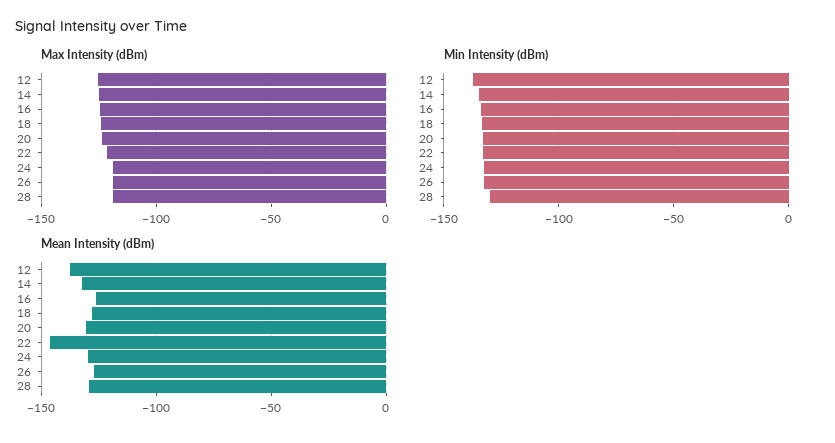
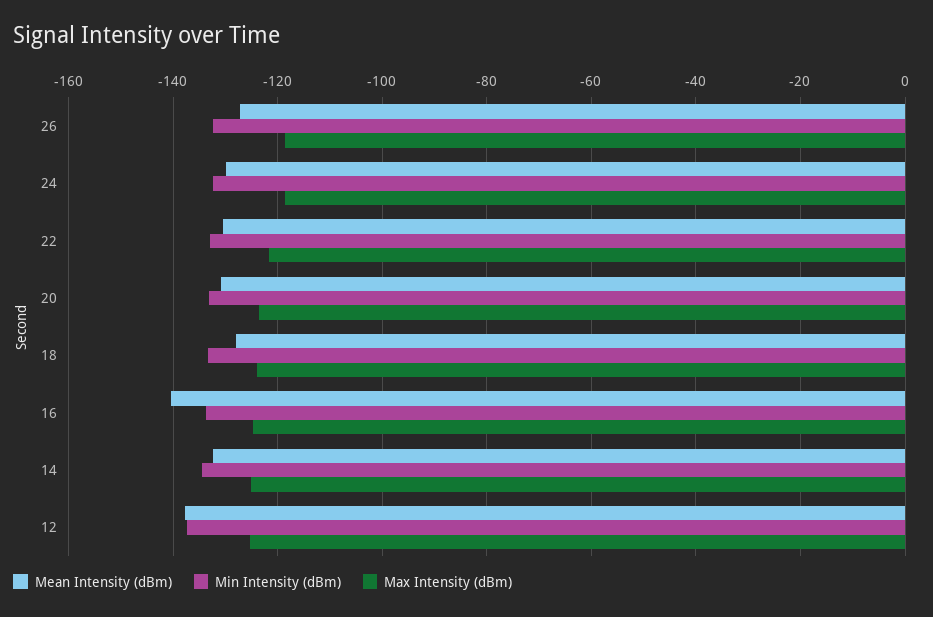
Max Intensity (dBm), 28: -120 -> none
Min Intensity (dBm), 28: -130 -> none
Mean Intensity (dBm), 16: -125 -> -140
Mean Intensity (dBm), 22: -145 -> -130
Mean Intensity (dBm), 28: -130 -> none

